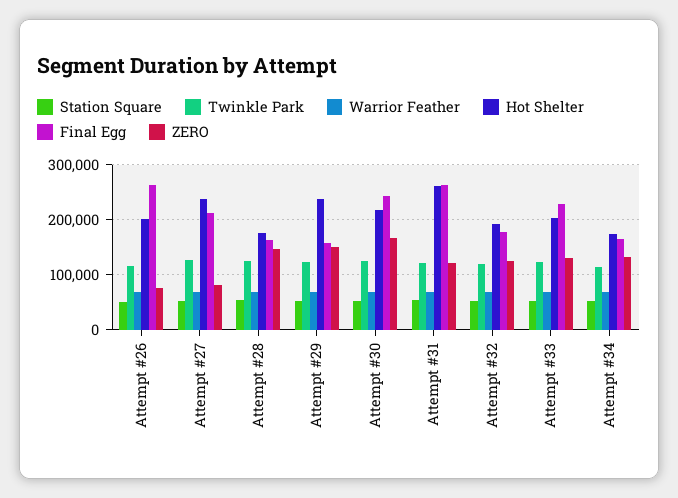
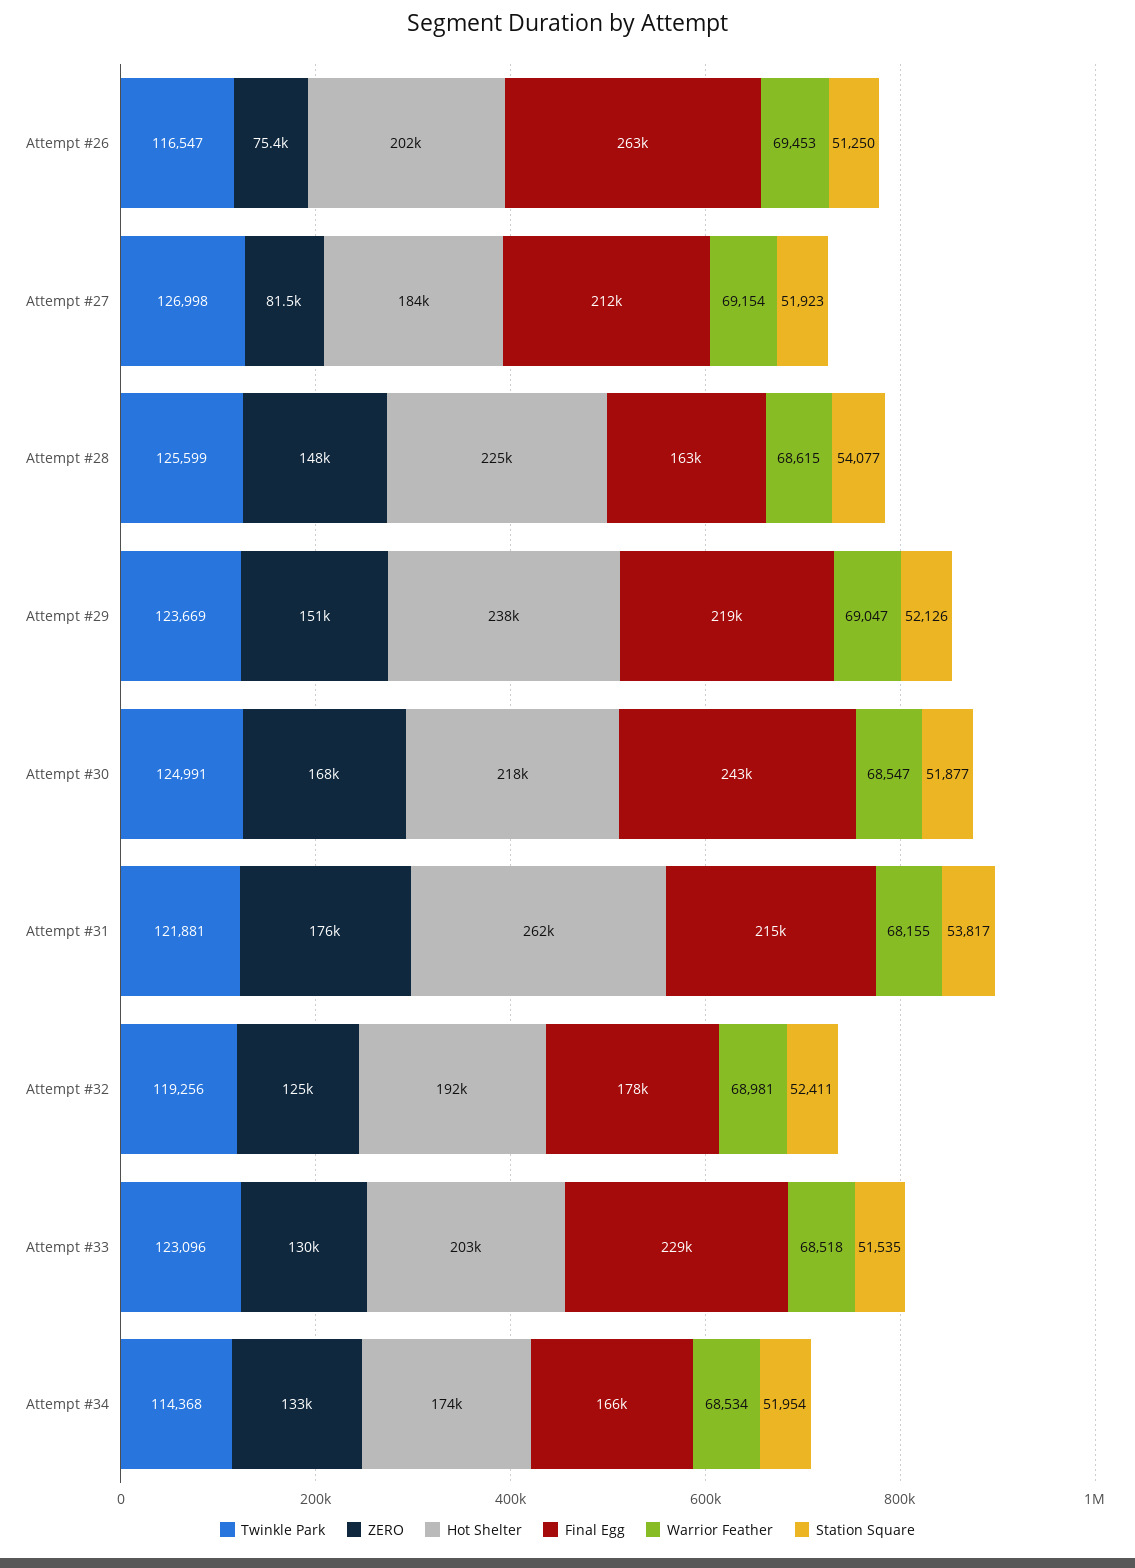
Hot Shelter, Attempt #27: 240000 -> 184000
Hot Shelter, Attempt #28: 180000 -> 225000
Final Egg, Attempt #29: 160000 -> 219000
Final Egg, Attempt #31: 260000 -> 215000
ZERO, Attempt #31: 120000 -> 176000

